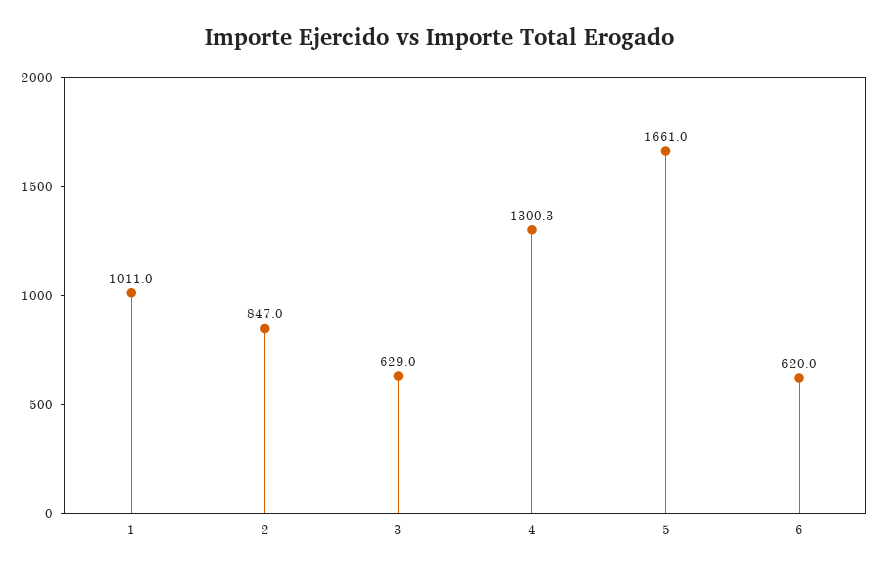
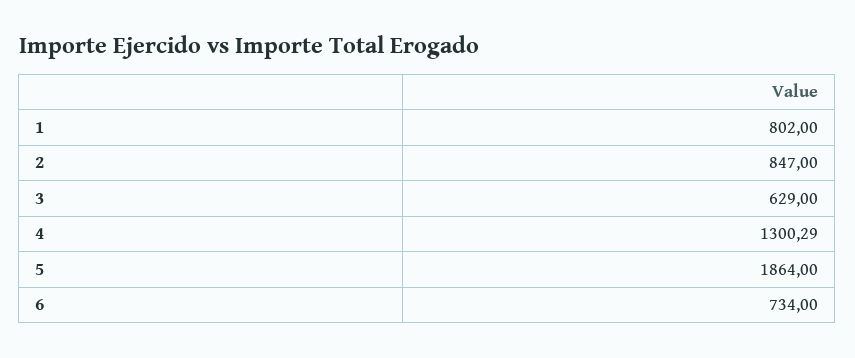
1: 1011 -> 802
5: 1661 -> 1864
6: 620 -> 734

